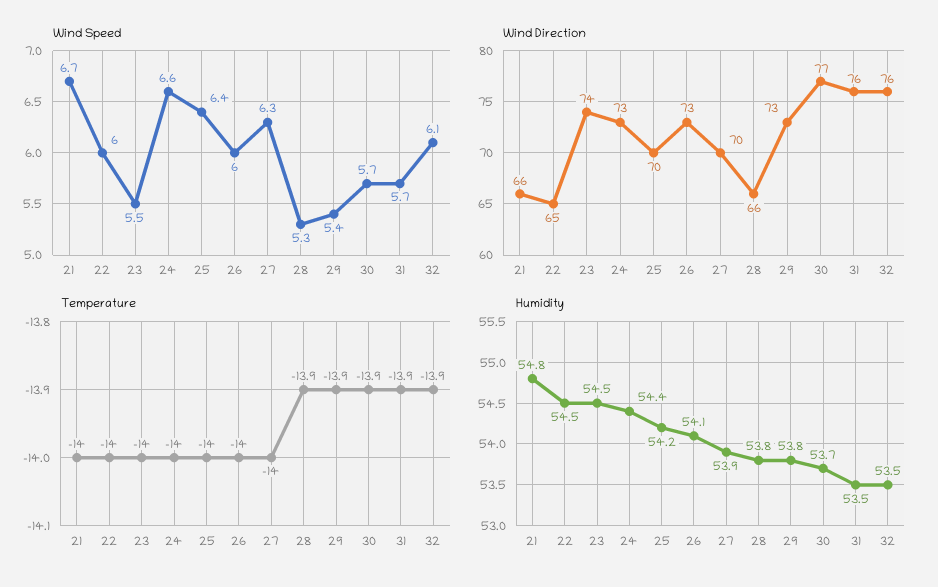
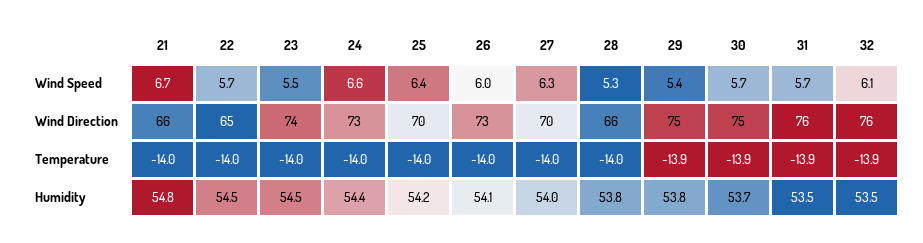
Wind Speed, 22: 6 -> 5.7
Wind Direction, 29: 73 -> 75
Wind Direction, 30: 77 -> 75
Temperature, 28: -13.9 -> -14
Humidity, 27: 53.9 -> 54

